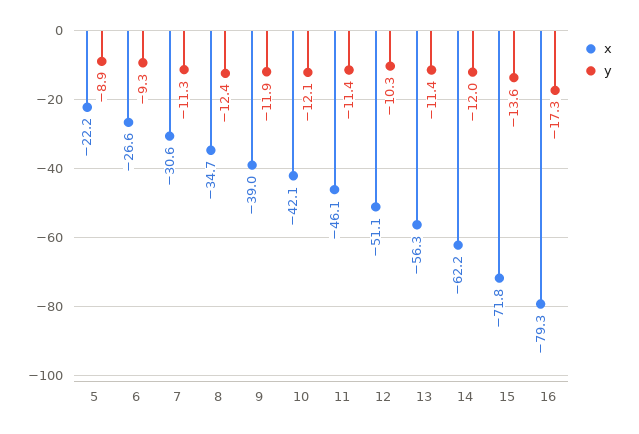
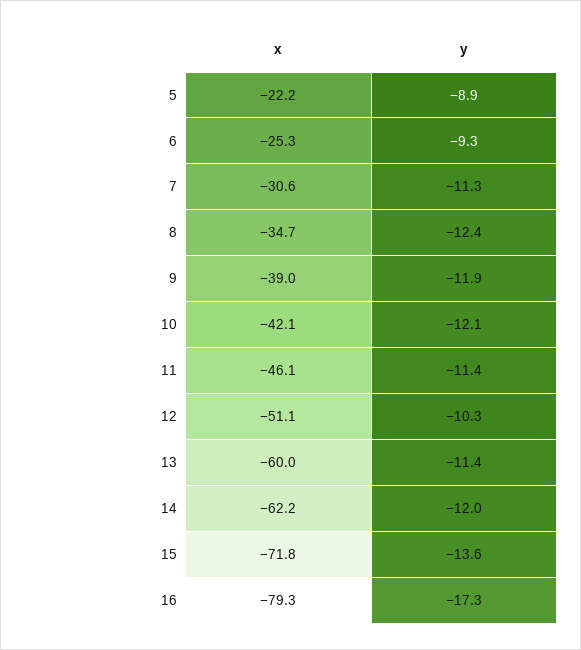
x, 6: -26.6 -> -25.3
x, 13: -56.3 -> -60

